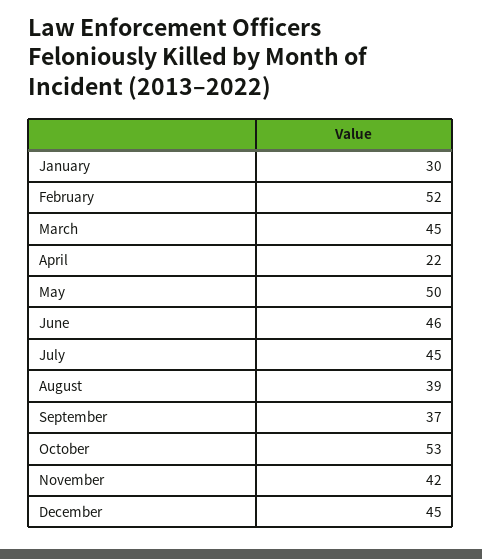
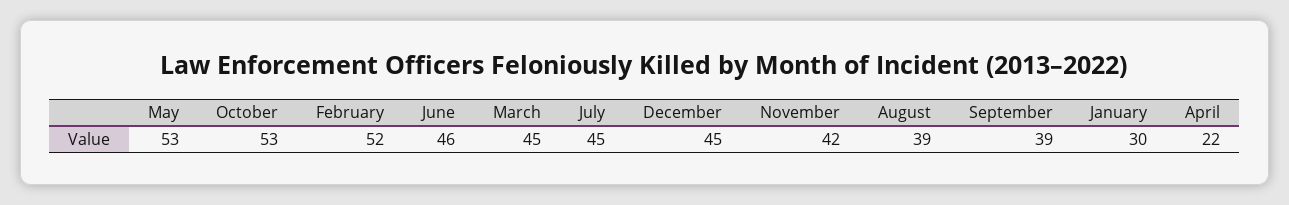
May: 50 -> 53
September: 37 -> 39

